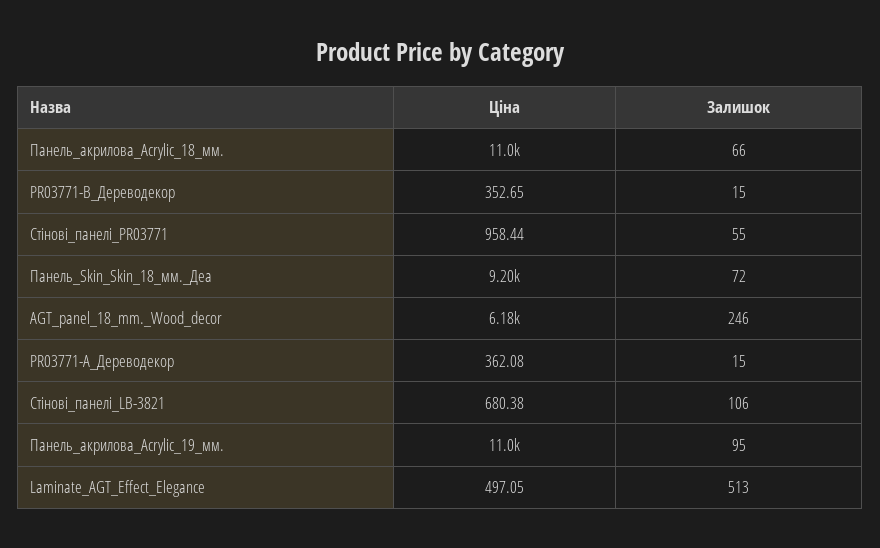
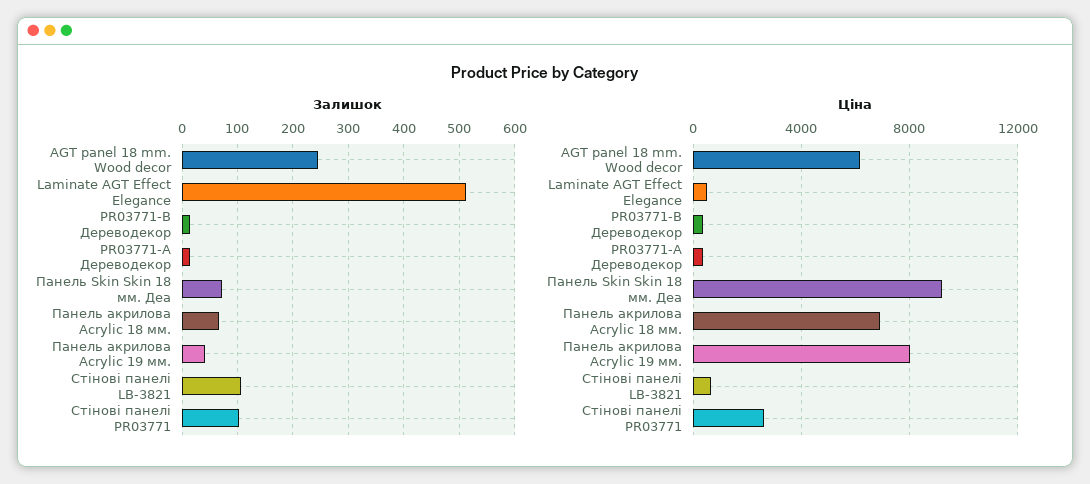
Ціна, Панель_акрилова_Acrylic_18_мм.: 11000 -> 7000
Ціна, Стінові_панелі_PR03771: 958.44 -> 2500
Залишок, Стінові_панелі_PR03771: 55 -> 100
Ціна, Панель_акрилова_Acrylic_19_мм.: 11000 -> 8000
Залишок, Панель_акрилова_Acrylic_19_мм.: 95 -> 40

